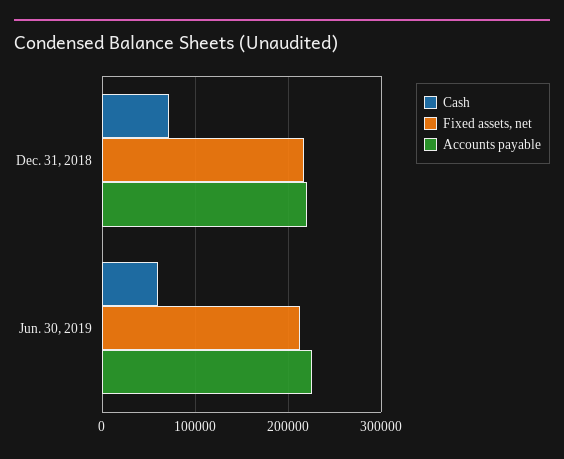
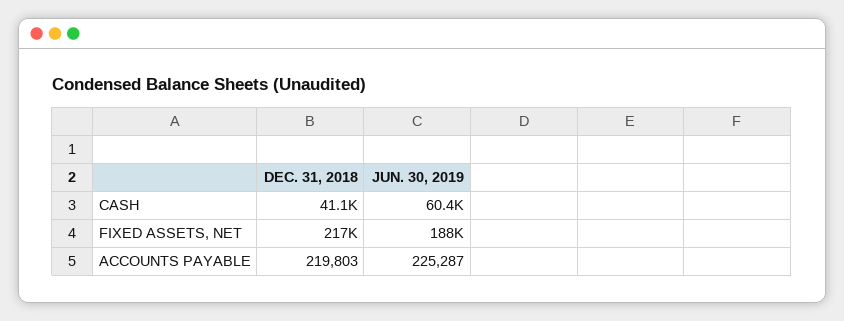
Cash, Dec. 31, 2018: 70000 -> 41100
Fixed assets, net, Jun. 30, 2019: 210000 -> 188000

